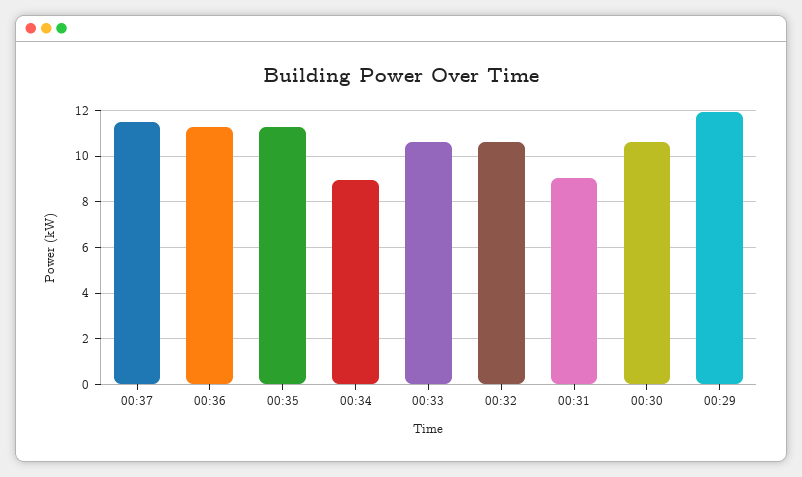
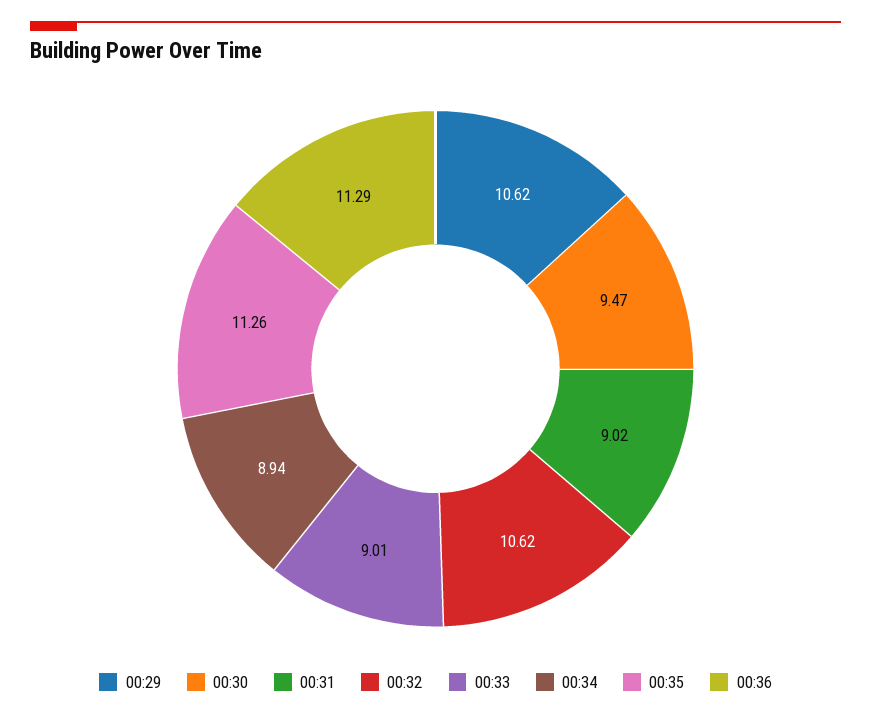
00:37: 11.5 -> none
00:33: 10.5 -> 9.01
00:30: 10.5 -> 9.47
00:29: 12 -> 10.62

